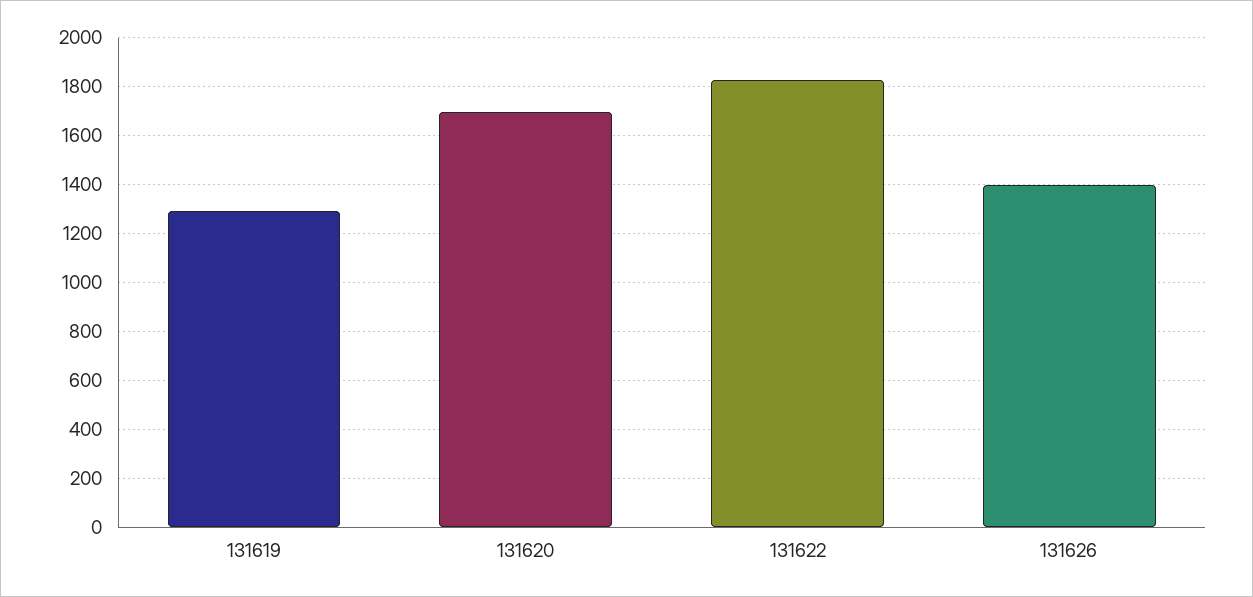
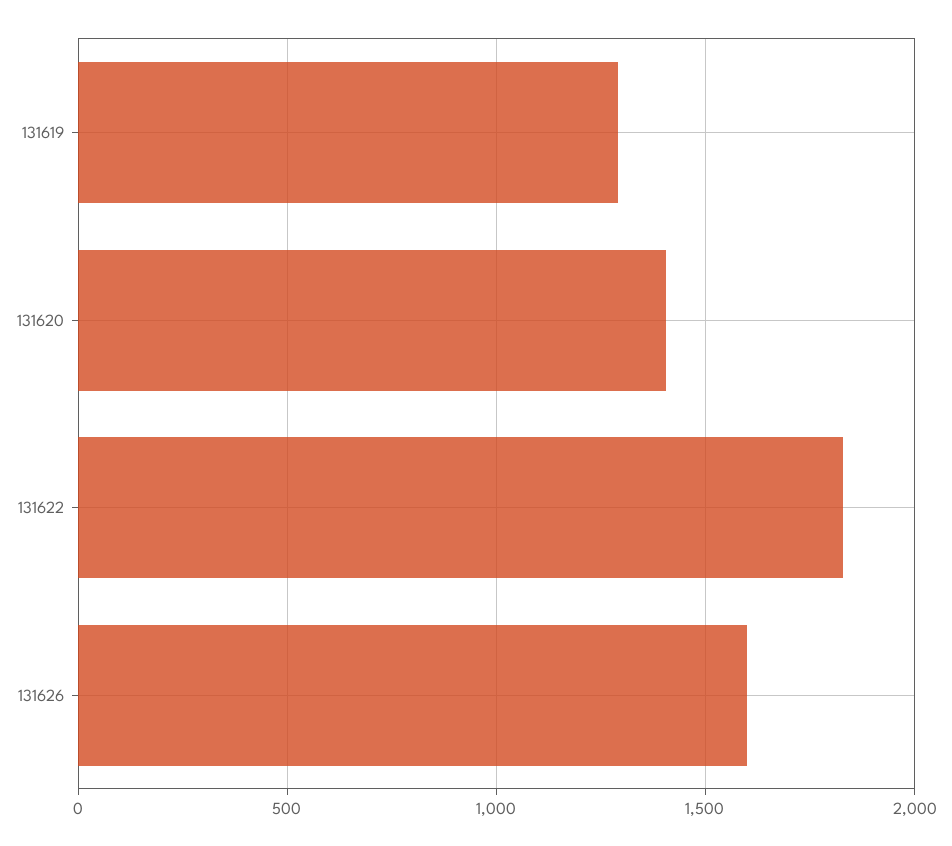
131620: 1700 -> 1400
131626: 1400 -> 1600

